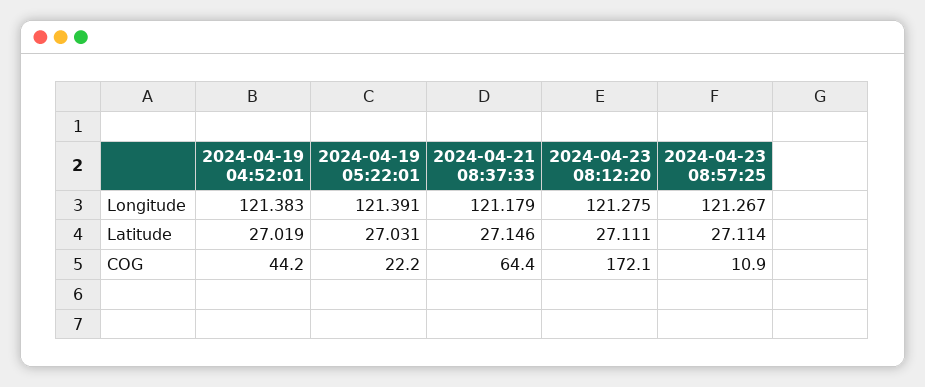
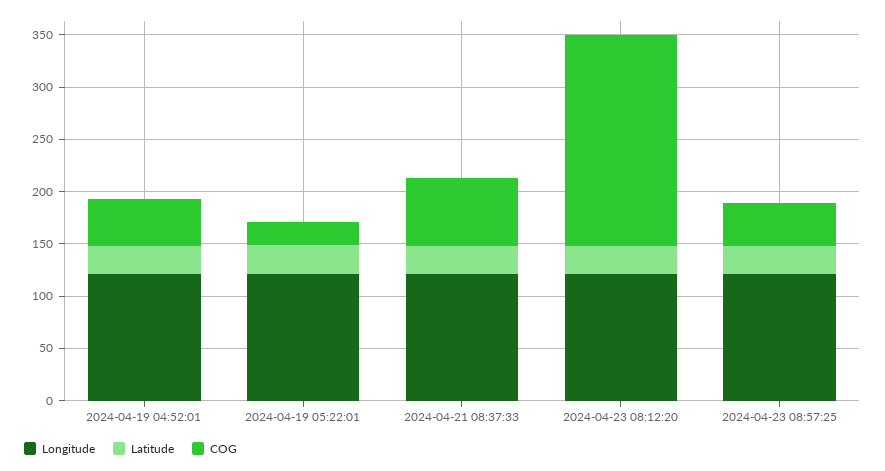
COG, 2024-04-23 08:12:20: 172.1 -> 200
COG, 2024-04-23 08:57:25: 10.9 -> 40

